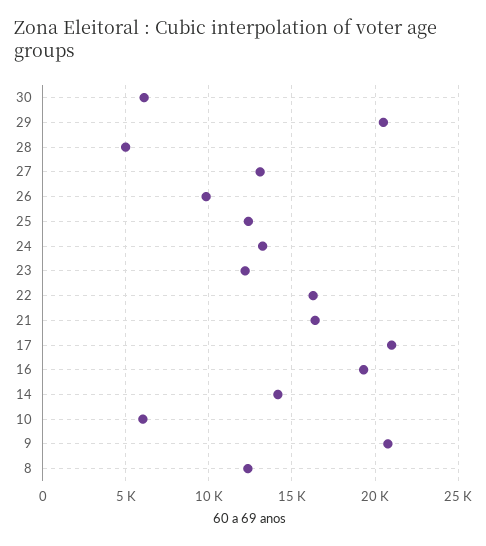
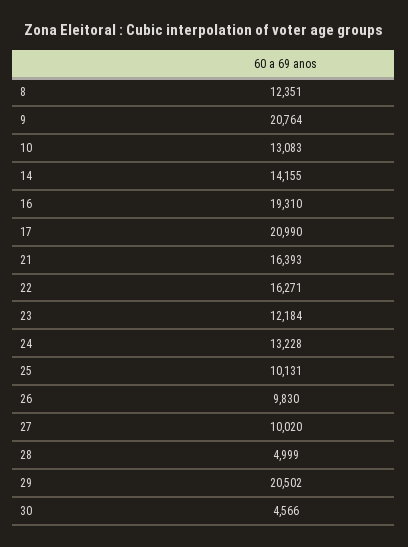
30: 6000 -> 4566
27: 13000 -> 10020
25: 12500 -> 10131
10: 6000 -> 13083

